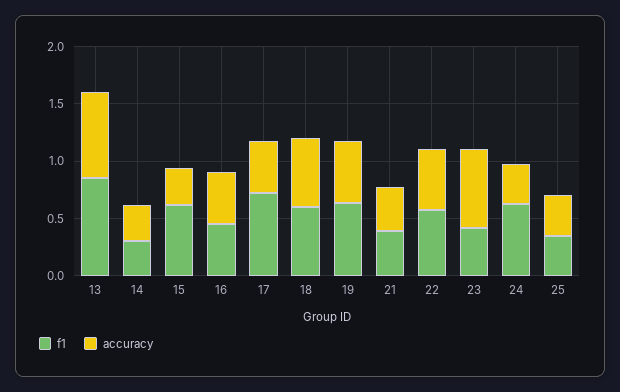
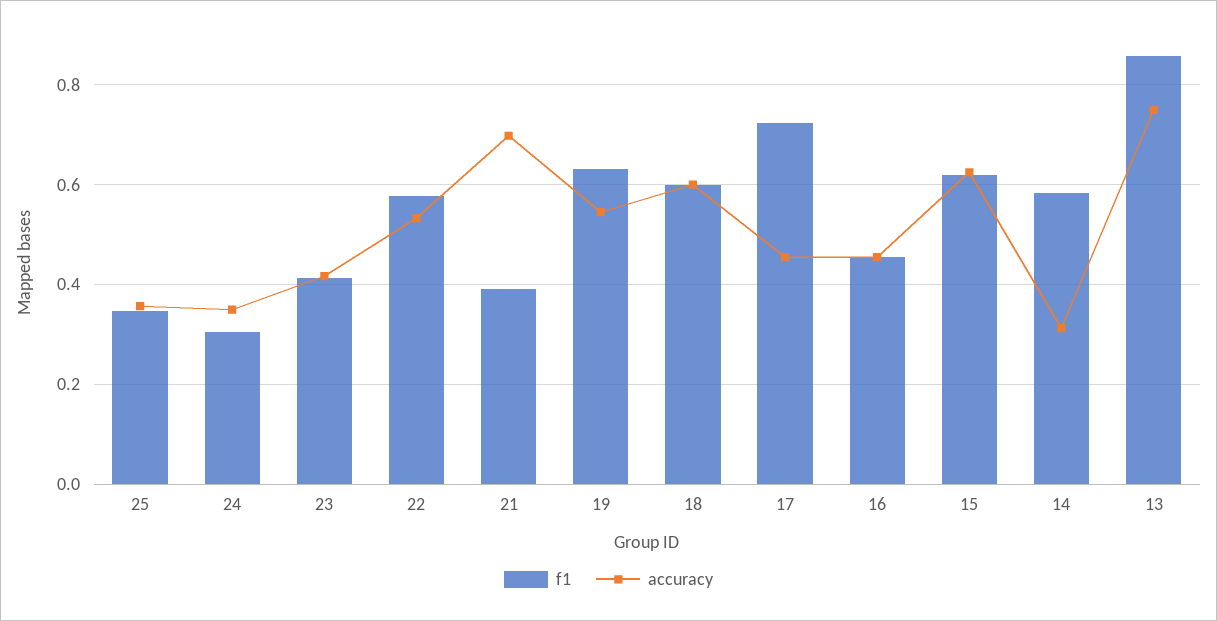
f1, 14: 0.3 -> 0.58
accuracy, 15: 0.3 -> 0.62
accuracy, 21: 0.4 -> 0.7
accuracy, 23: 0.7 -> 0.42
f1, 24: 0.6 -> 0.3

